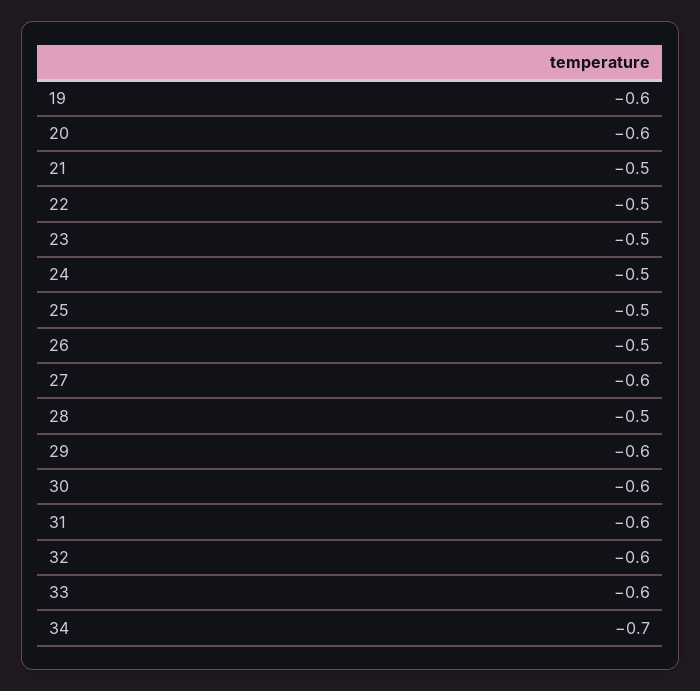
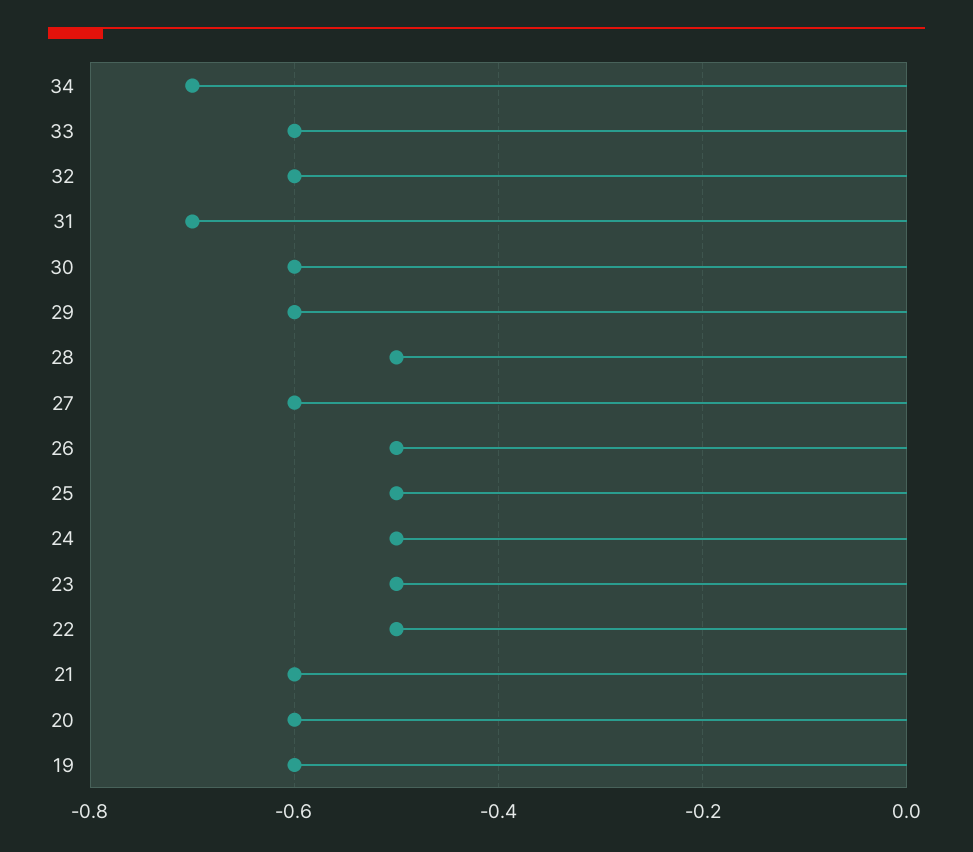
21: -0.5 -> -0.6
31: -0.6 -> -0.7

